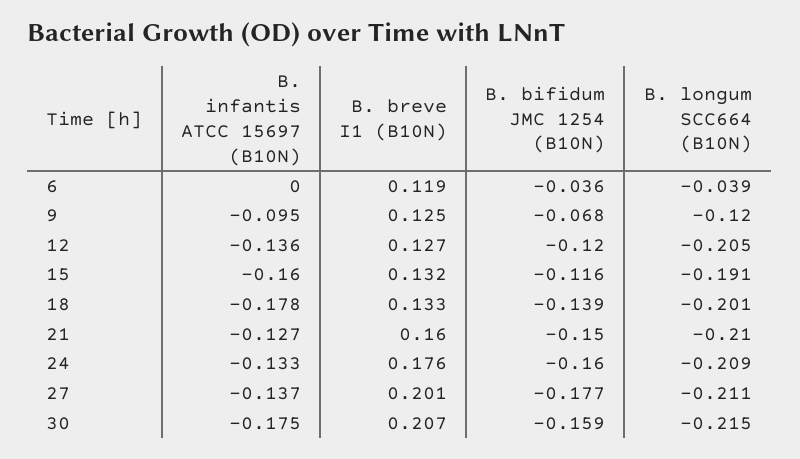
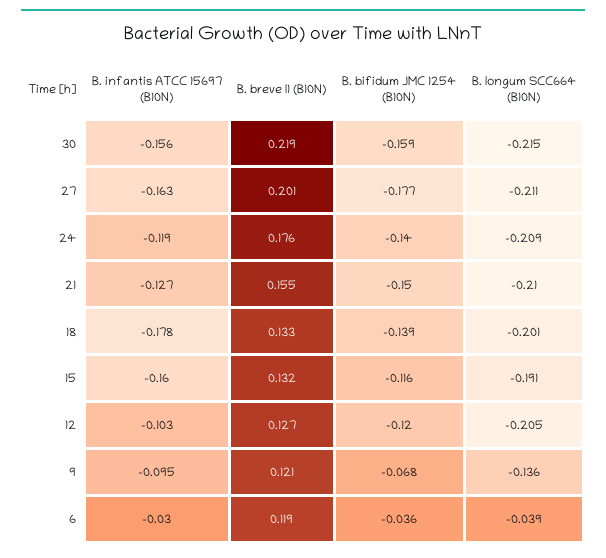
B. infantis ATCC 15697 (B10N), 6: 0 -> -0.03
B. breve I1 (B10N), 9: 0.125 -> 0.121
B. longum SCC664 (B10N), 9: -0.12 -> -0.136
B. infantis ATCC 15697 (B10N), 12: -0.136 -> -0.103
B. breve I1 (B10N), 21: 0.16 -> 0.155
B. infantis ATCC 15697 (B10N), 24: -0.133 -> -0.119
B. bifidum JMC 1254 (B10N), 24: -0.16 -> -0.14
B. infantis ATCC 15697 (B10N), 27: -0.137 -> -0.163
B. infantis ATCC 15697 (B10N), 30: -0.175 -> -0.156
B. breve I1 (B10N), 30: 0.207 -> 0.219

